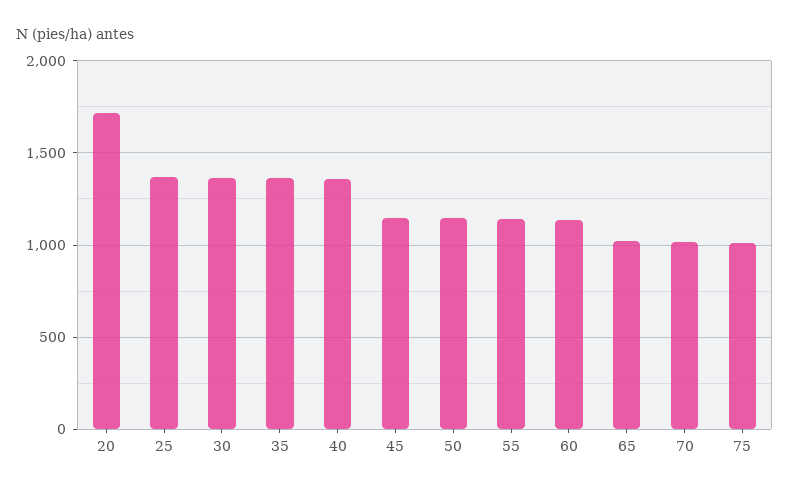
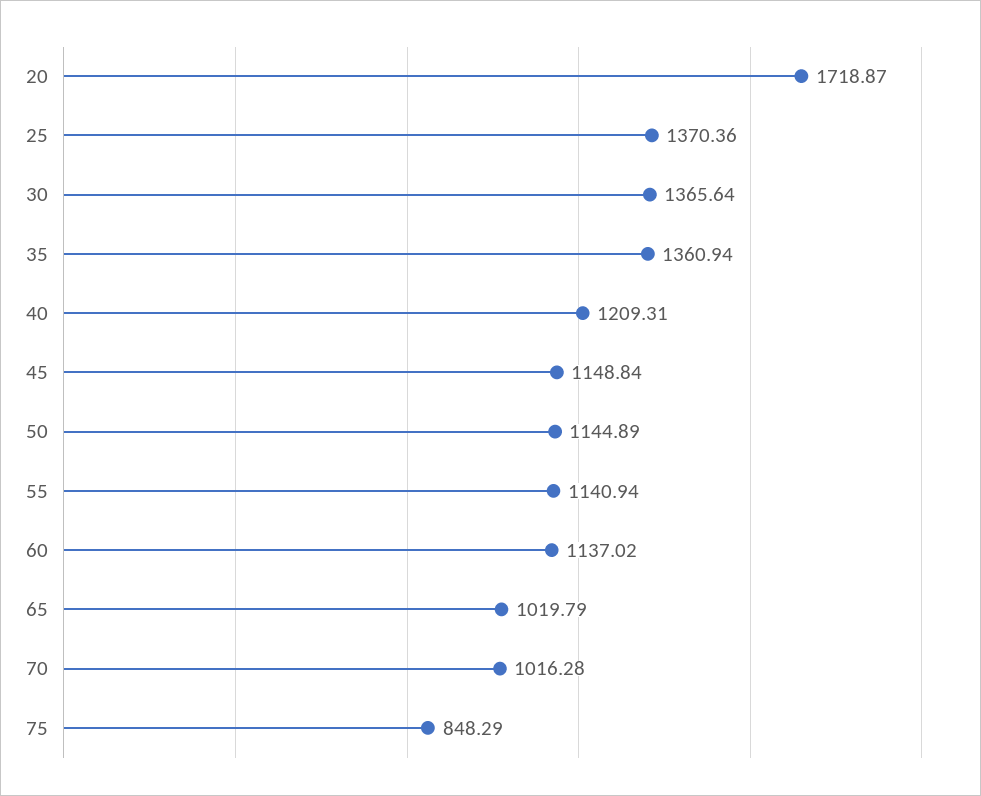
40: 1350 -> 1209.31
75: 1000 -> 848.29

